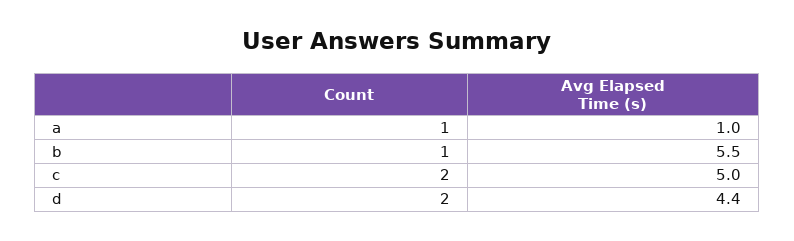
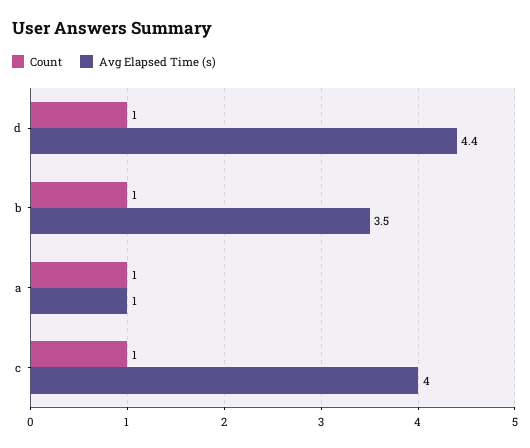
Avg Elapsed Time (s), b: 5.5 -> 3.5
Count, c: 2 -> 1
Avg Elapsed Time (s), c: 5 -> 4
Count, d: 2 -> 1

